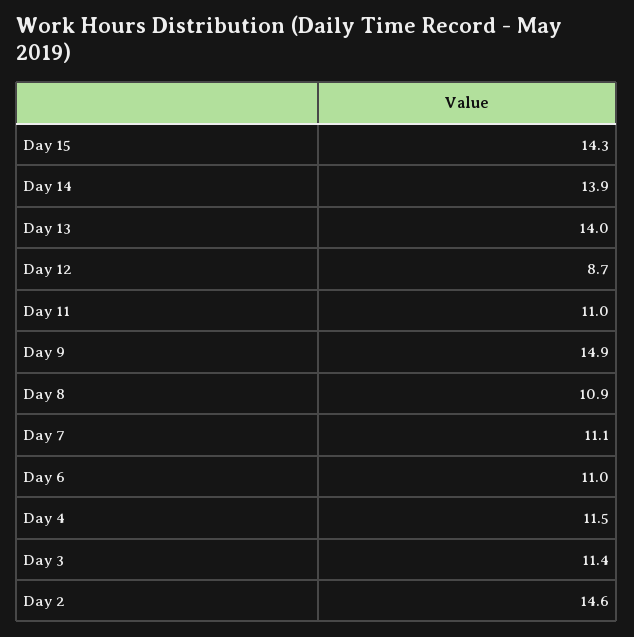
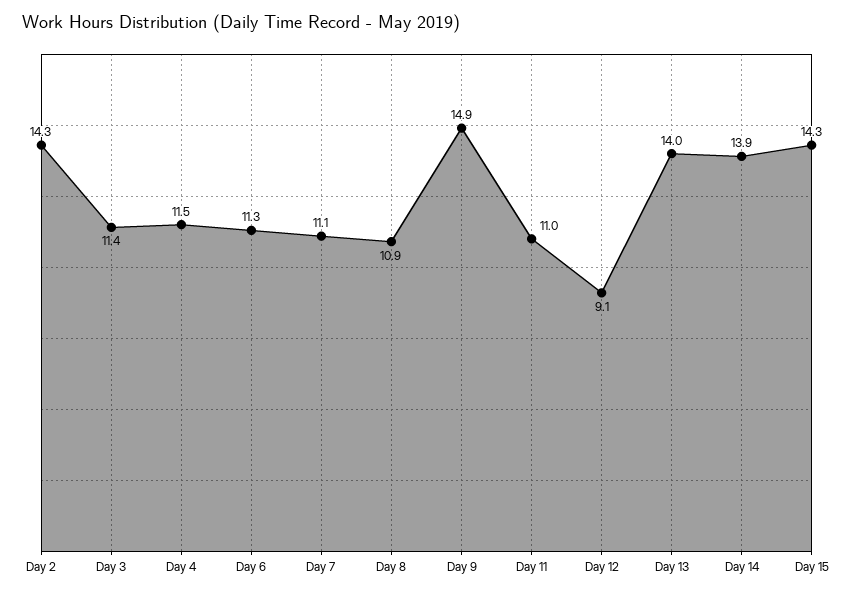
Day 12: 8.7 -> 9.1
Day 6: 11 -> 11.3
Day 2: 14.6 -> 14.3

